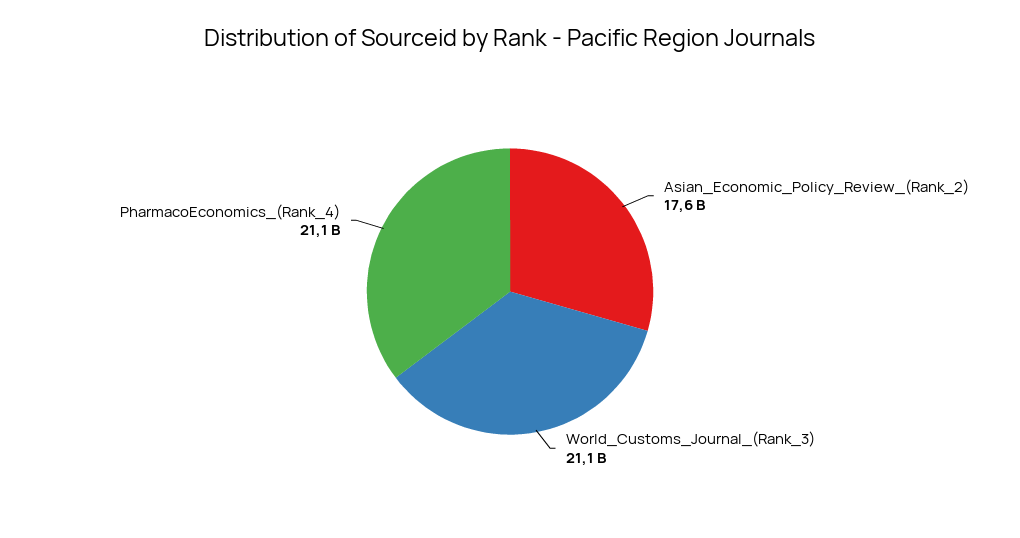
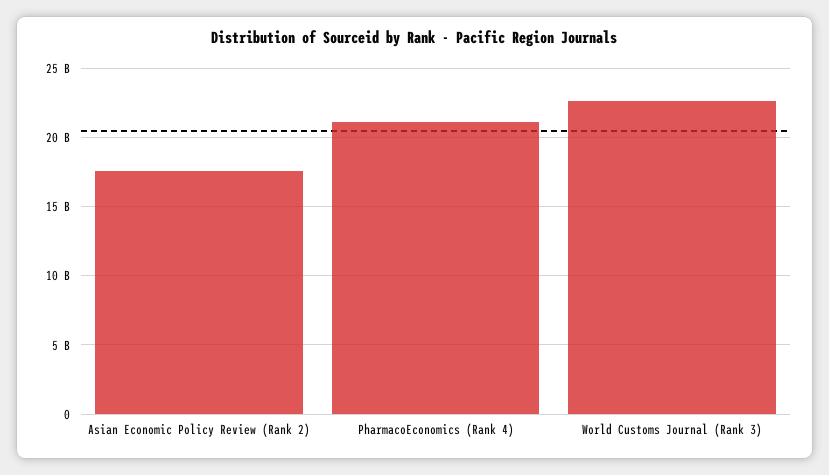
World_Customs_Journal_(Rank_3): 21100000000 -> 22500000000

